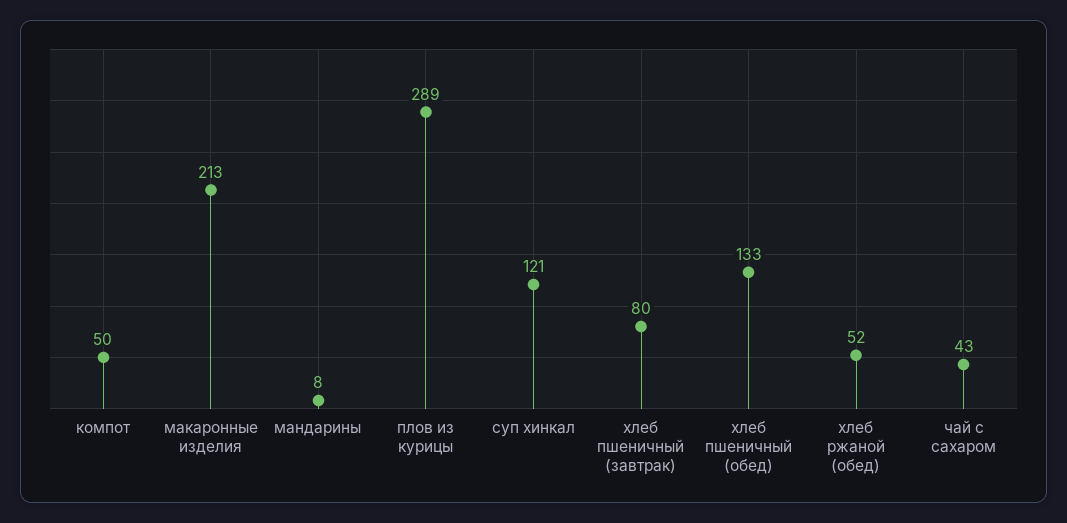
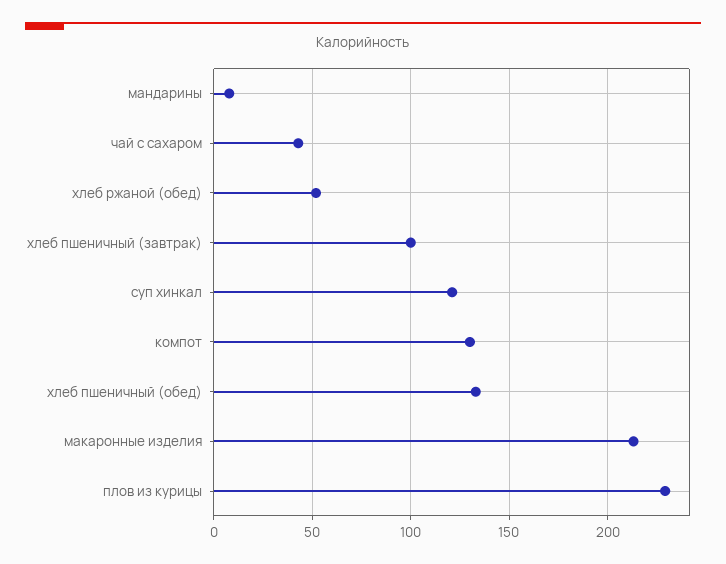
компот: 50 -> 130
плов из курицы: 289 -> 230
хлеб пшеничный (завтрак): 80 -> 100

